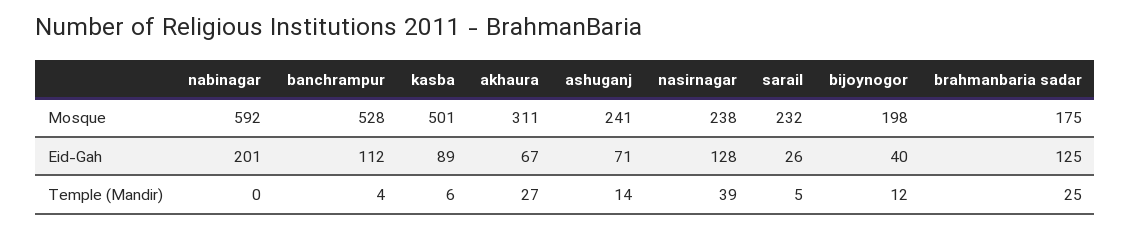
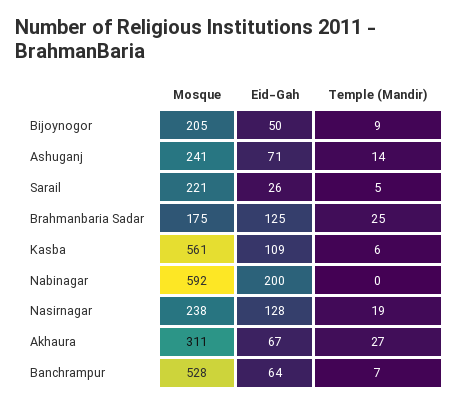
kasba, Mosque: 501 -> 561
sarail, Mosque: 232 -> 221
bijoynogor, Mosque: 198 -> 205
nabinagar, Eid-Gah: 201 -> 200
banchrampur, Eid-Gah: 112 -> 64
kasba, Eid-Gah: 89 -> 109
bijoynogor, Eid-Gah: 40 -> 50
banchrampur, Temple (Mandir): 4 -> 7
nasirnagar, Temple (Mandir): 39 -> 19
bijoynogor, Temple (Mandir): 12 -> 9

